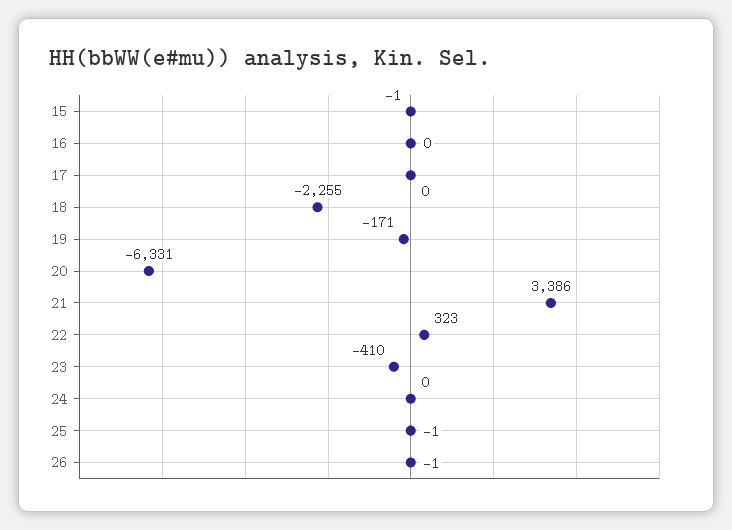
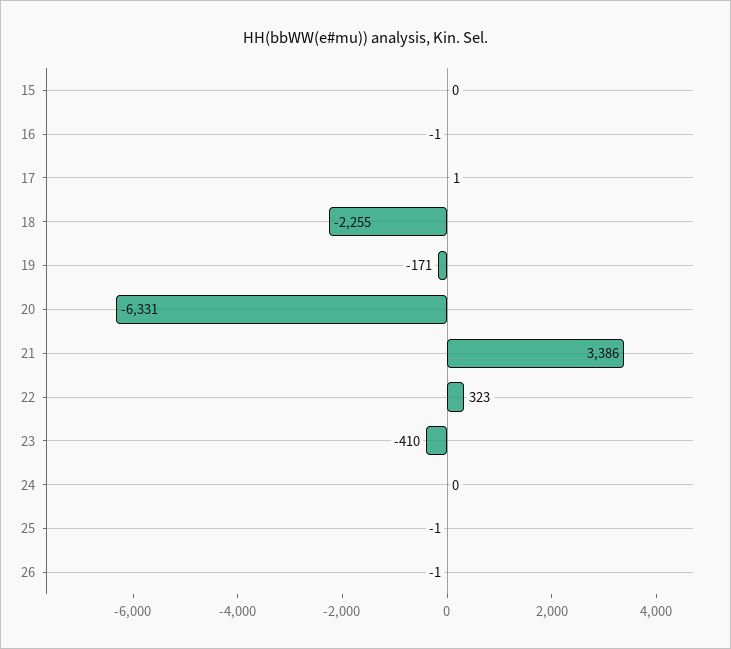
15: -1 -> 0
16: 0 -> -1
17: 0 -> 1

